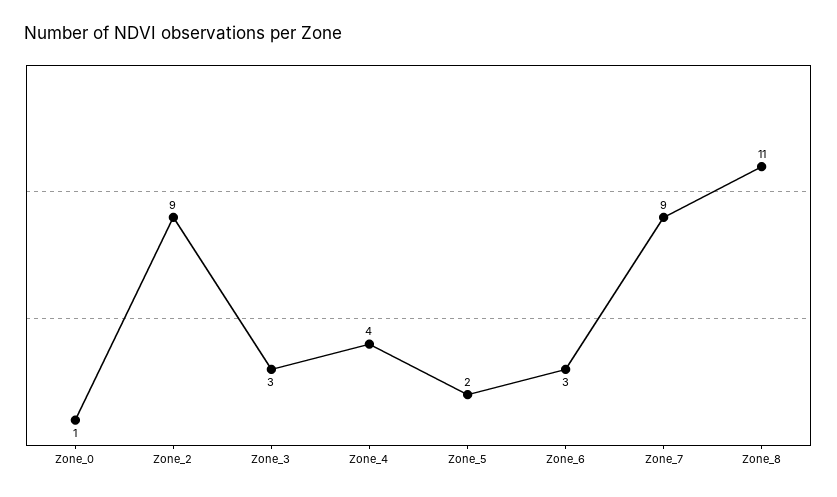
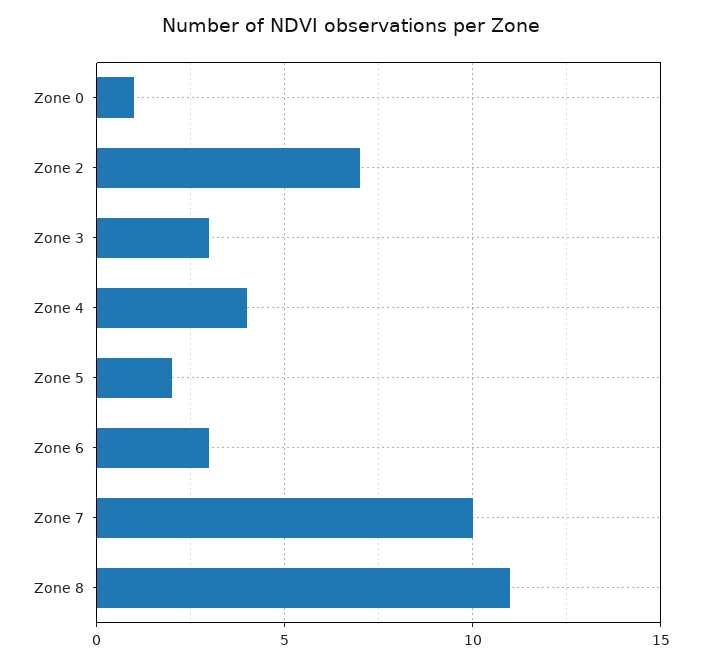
Zone_2: 9 -> 7
Zone_7: 9 -> 10

